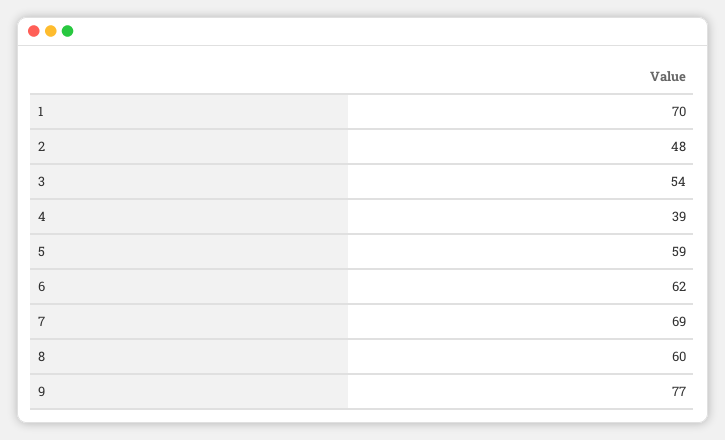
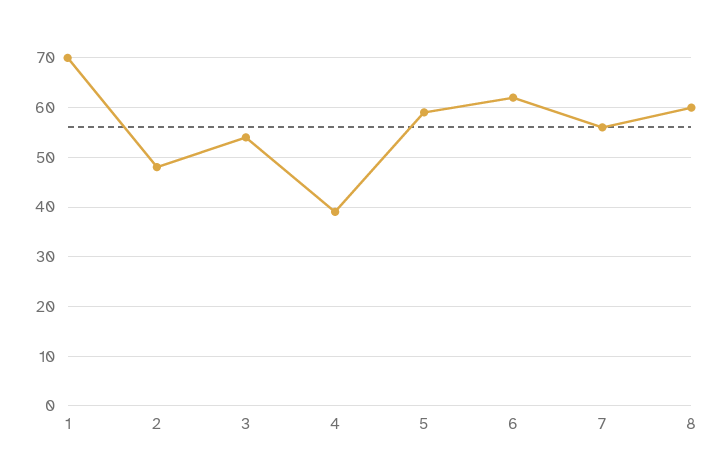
7: 69 -> 55
9: 77 -> none

